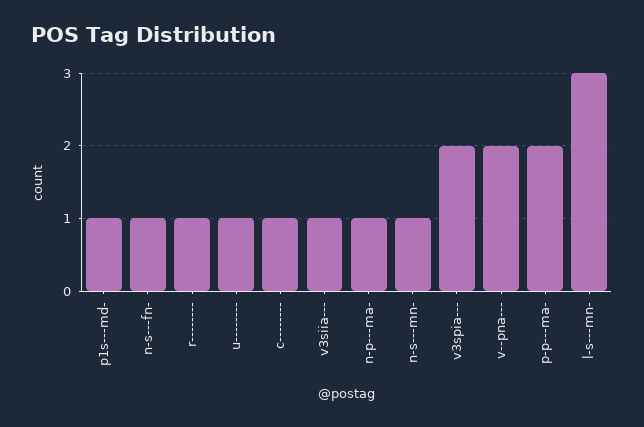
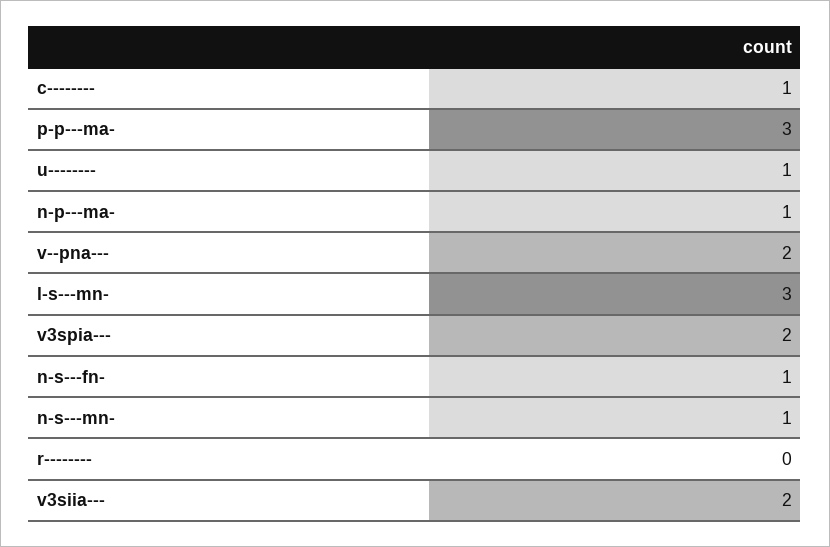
p1s---md-: 1 -> none
r--------: 1 -> 0
v3siia---: 1 -> 2
p-p---ma-: 2 -> 3

